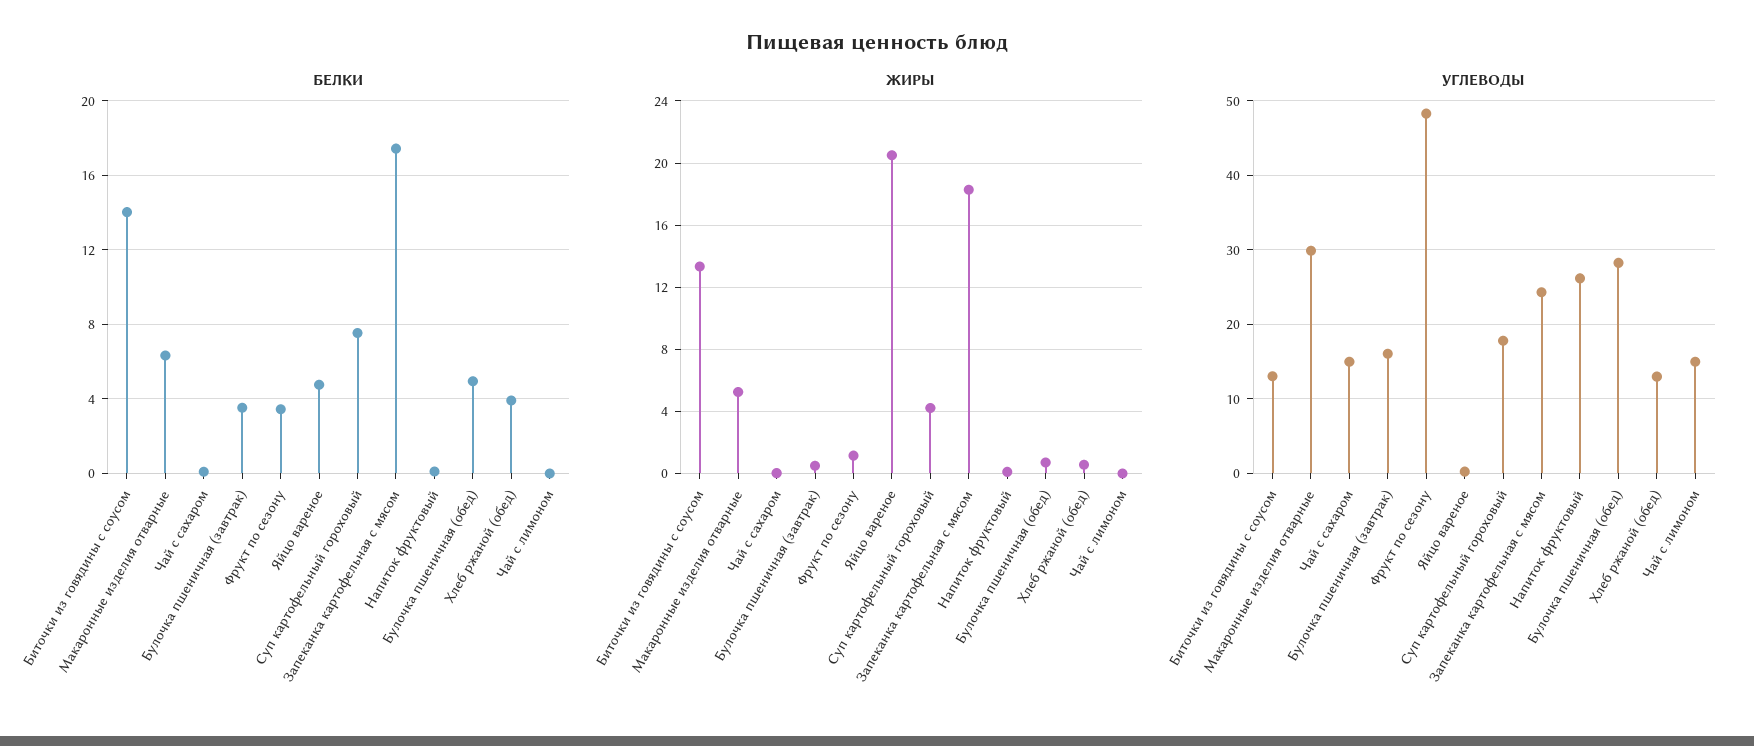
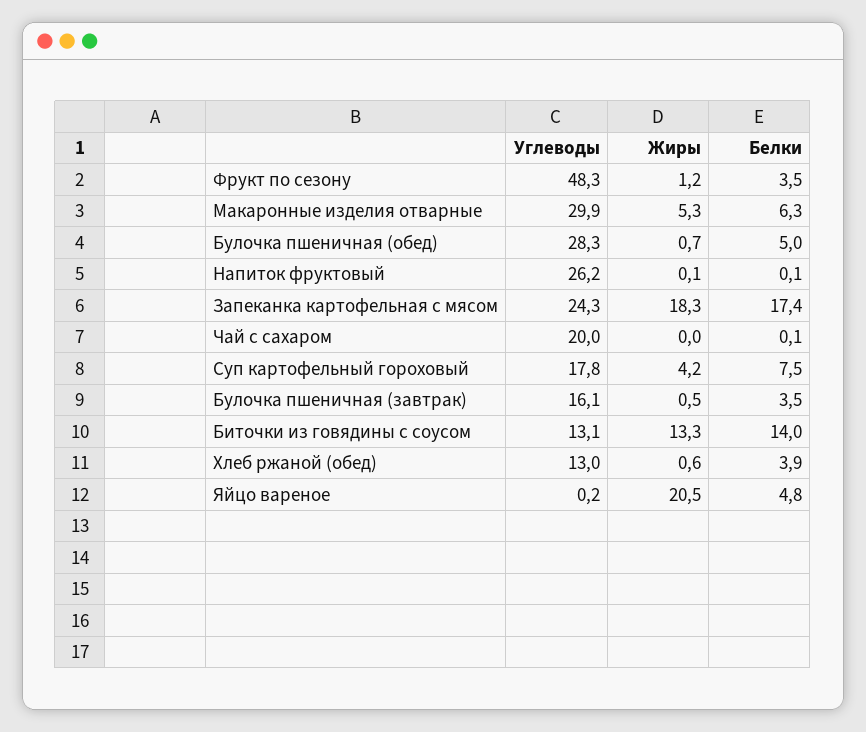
БЕЛКИ, Чай с лимоном: 0 -> none
ЖИРЫ, Чай с лимоном: 0 -> none
УГЛЕВОДЫ, Чай с сахаром: 15 -> 20
УГЛЕВОДЫ, Чай с лимоном: 15 -> none

